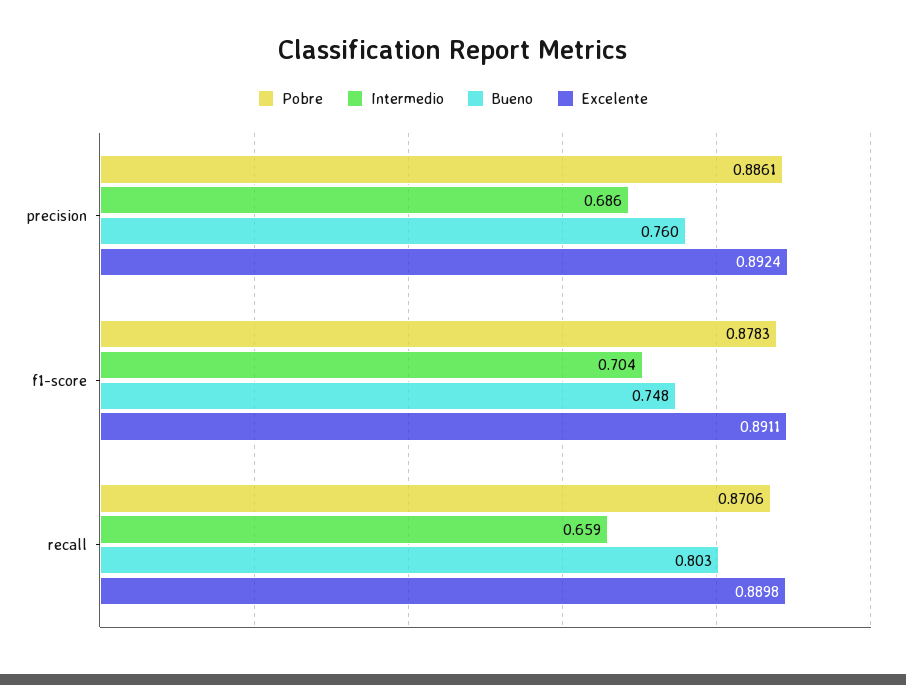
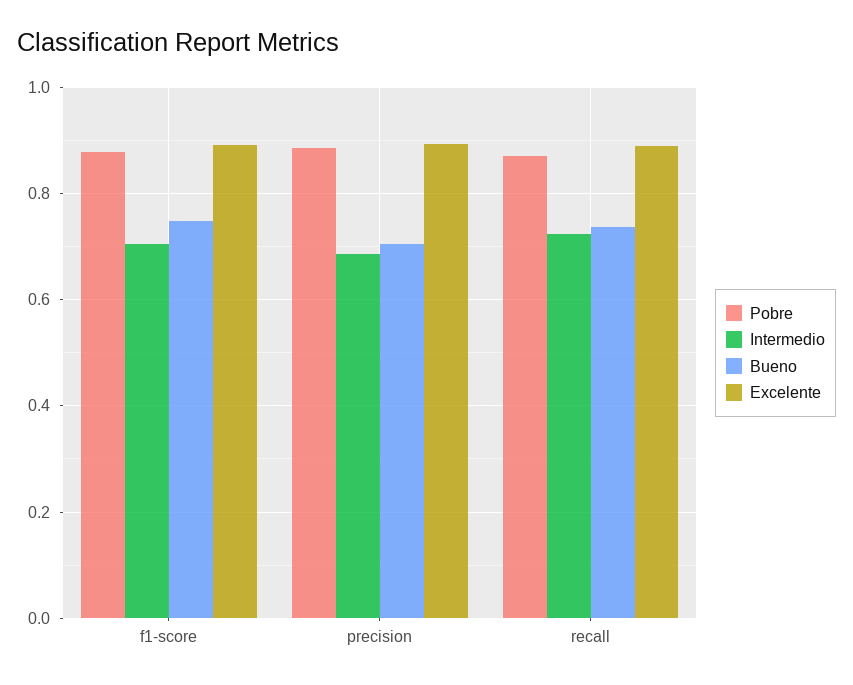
Bueno, precision: 0.76 -> 0.7
Intermedio, recall: 0.659 -> 0.72
Bueno, recall: 0.803 -> 0.74

